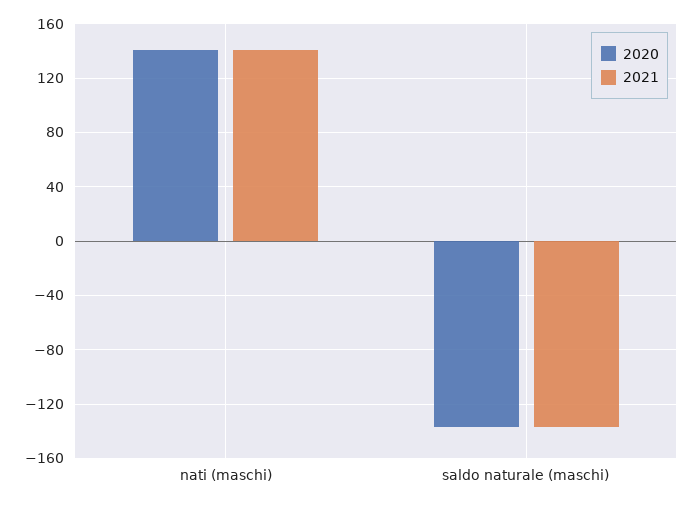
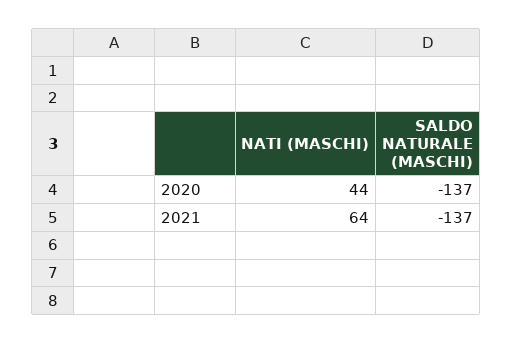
2020, nati (maschi): 140 -> 44
2021, nati (maschi): 140 -> 64

